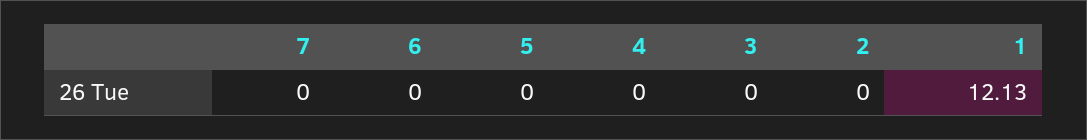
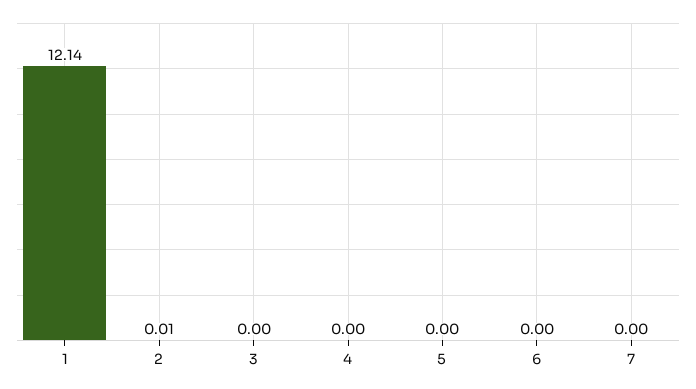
2: 0 -> 0.01
1: 12.13 -> 12.14

